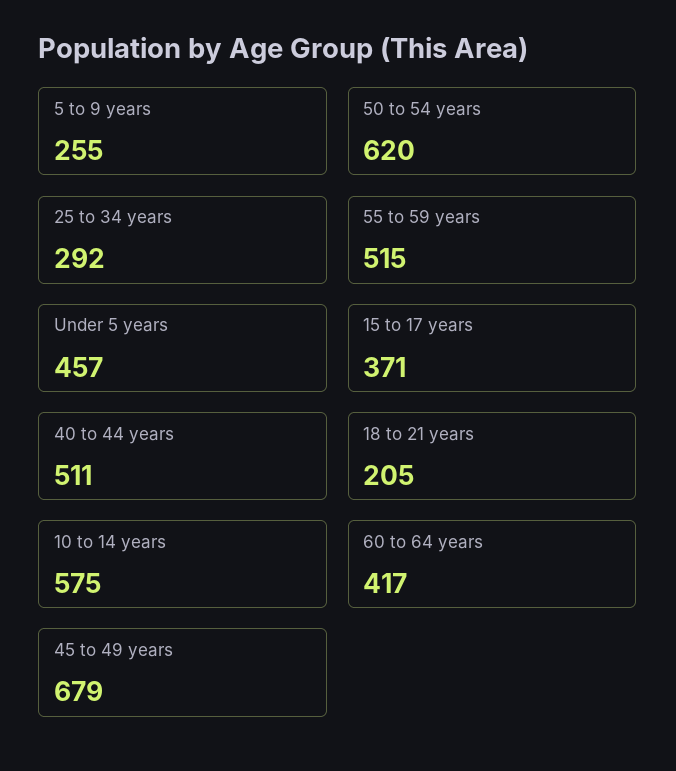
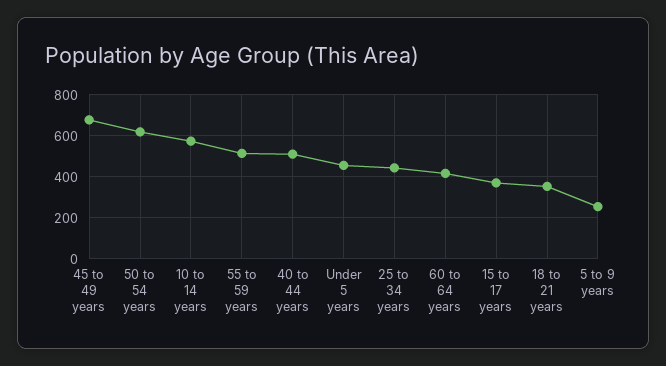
25 to 34 years: 292 -> 450
18 to 21 years: 205 -> 350

